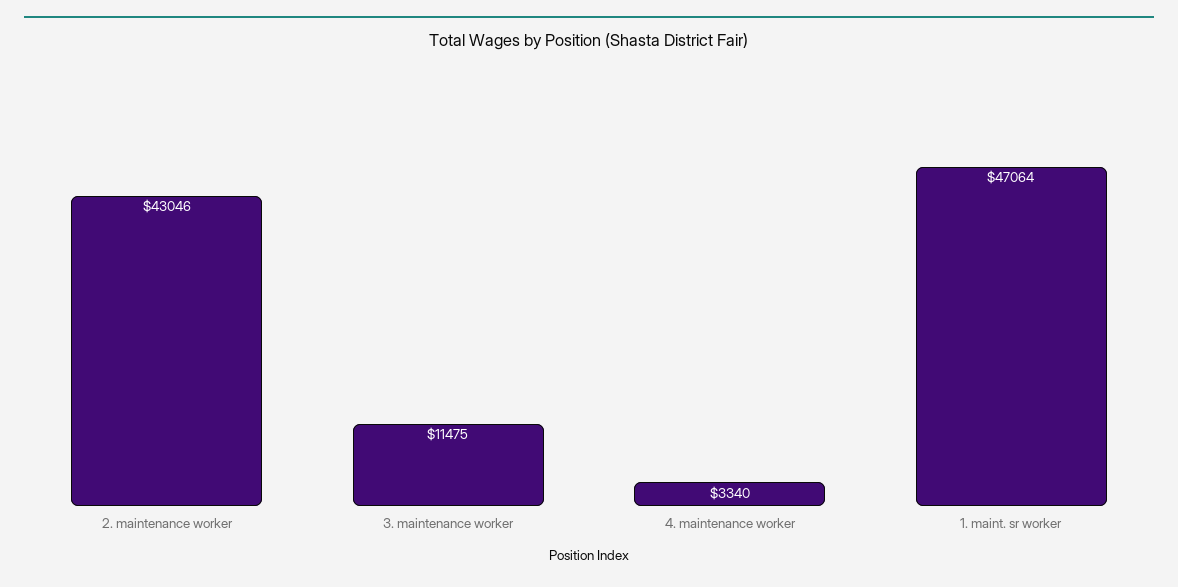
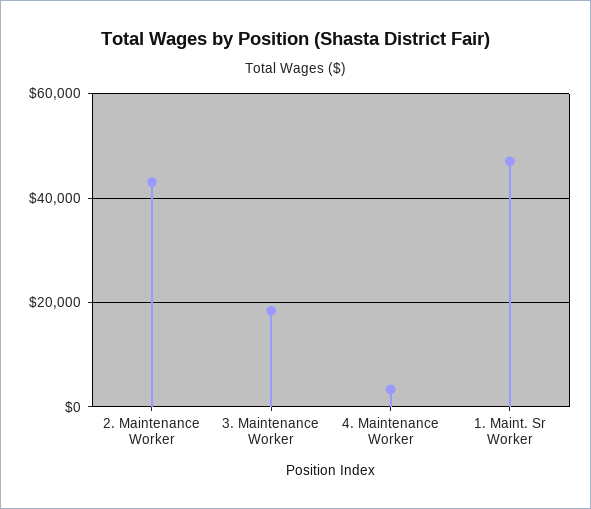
3. maintenance worker: 11475 -> 18000

